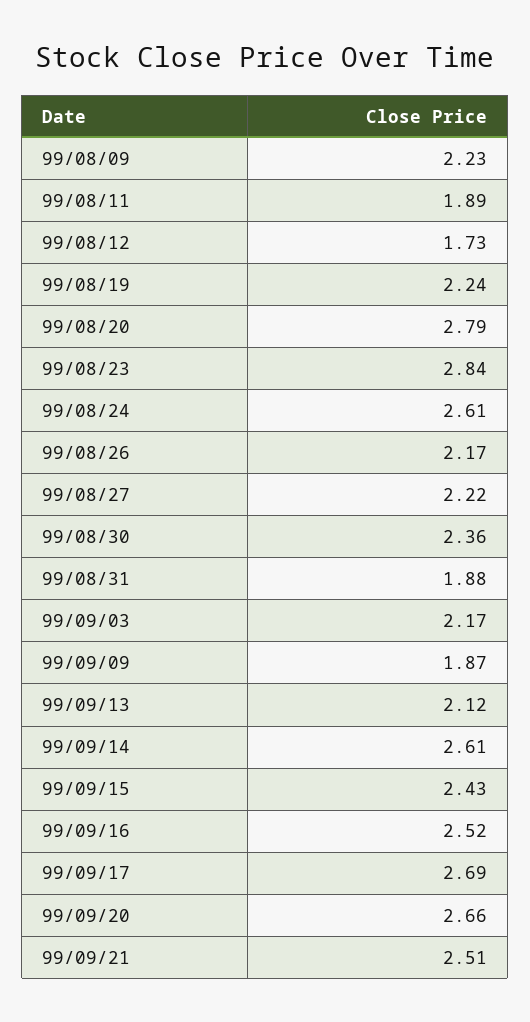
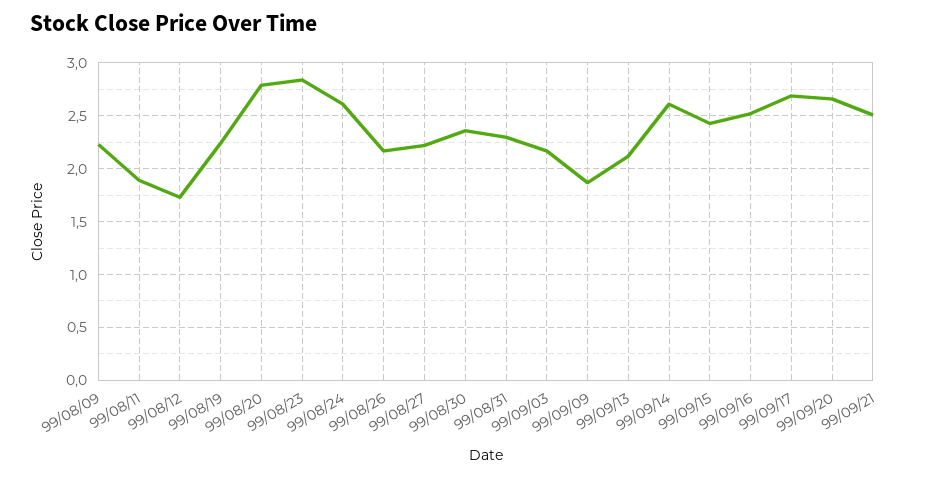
99/08/31: 1.88 -> 2.3

